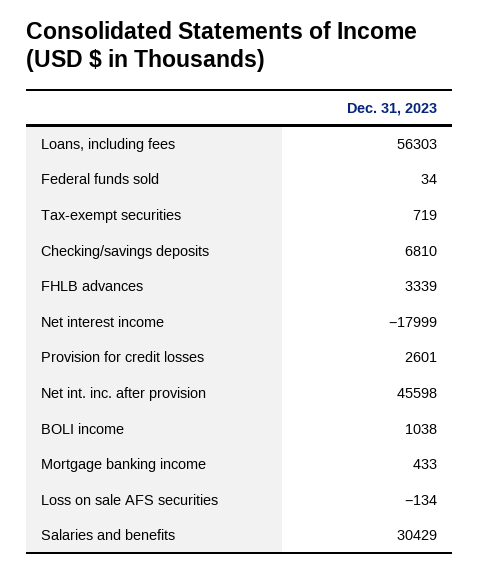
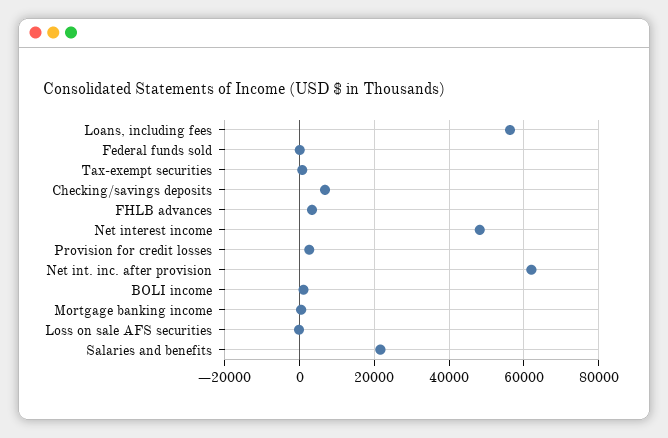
Net interest income: -17999 -> 48000
Net int. inc. after provision: 45598 -> 62000
Salaries and benefits: 30429 -> 22000

